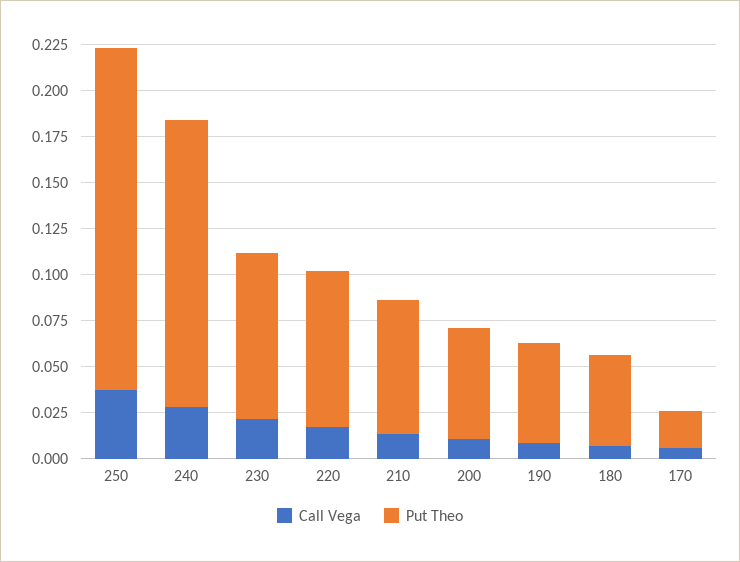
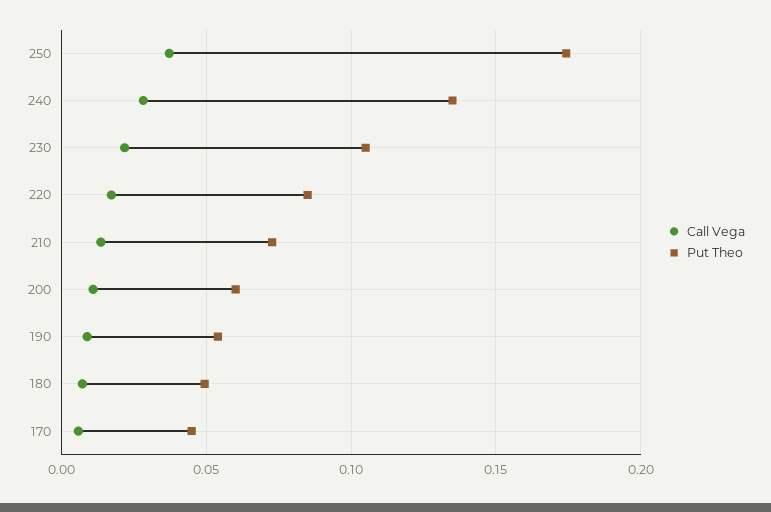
Put Theo, 250: 0.185 -> 0.175
Put Theo, 240: 0.155 -> 0.135
Put Theo, 230: 0.09 -> 0.105
Put Theo, 170: 0.02 -> 0.045

